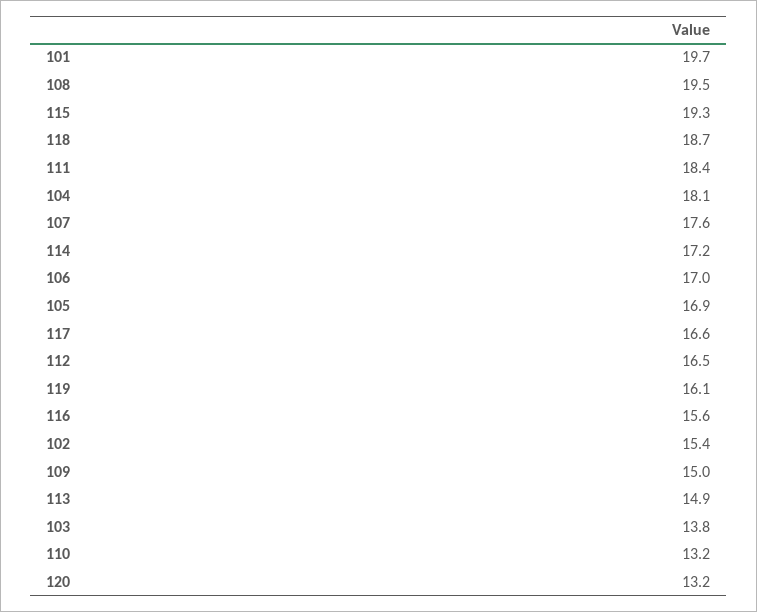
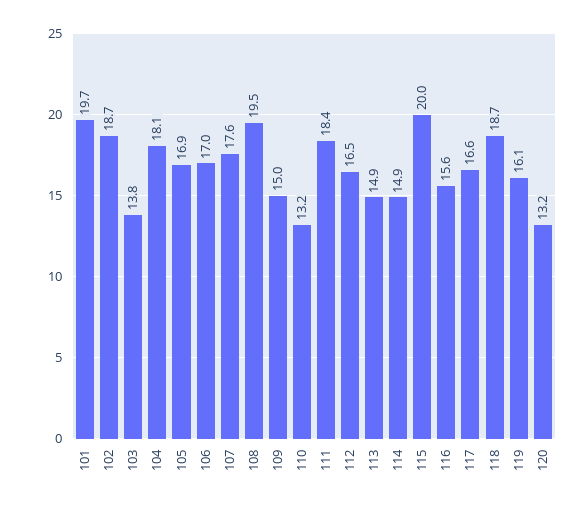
115: 19.3 -> 20
114: 17.2 -> 14.9
102: 15.4 -> 18.7

